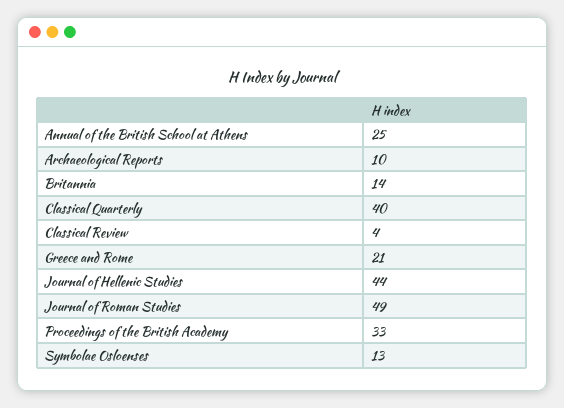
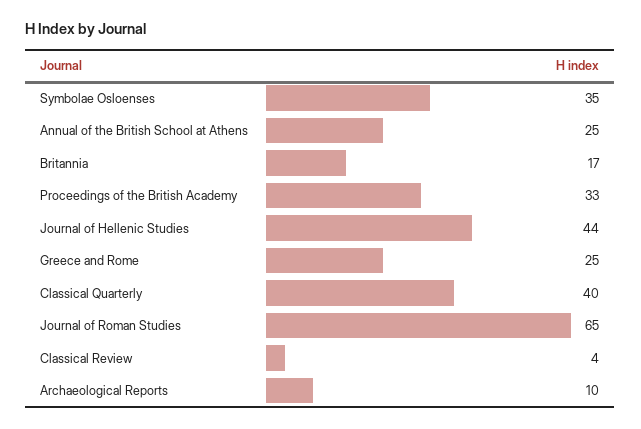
Britannia: 14 -> 17
Greece and Rome: 21 -> 25
Journal of Roman Studies: 49 -> 65
Symbolae Osloenses: 13 -> 35

